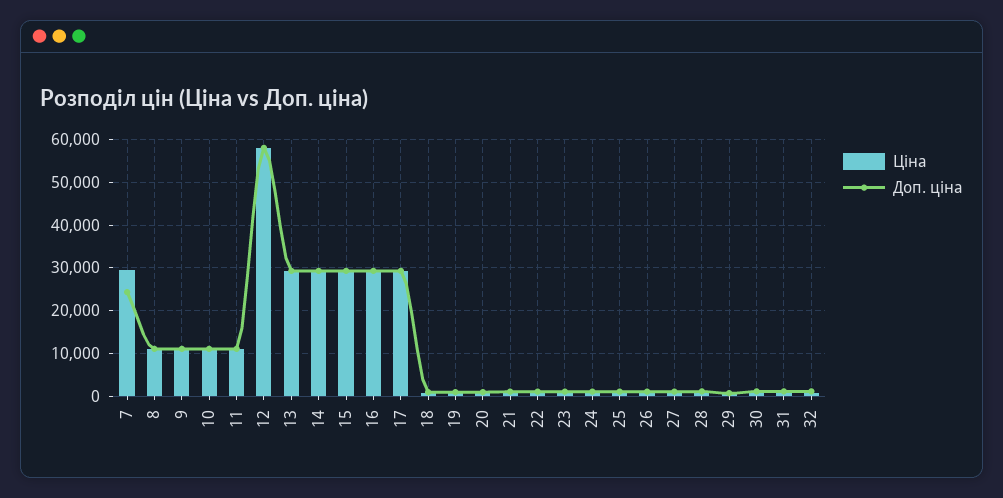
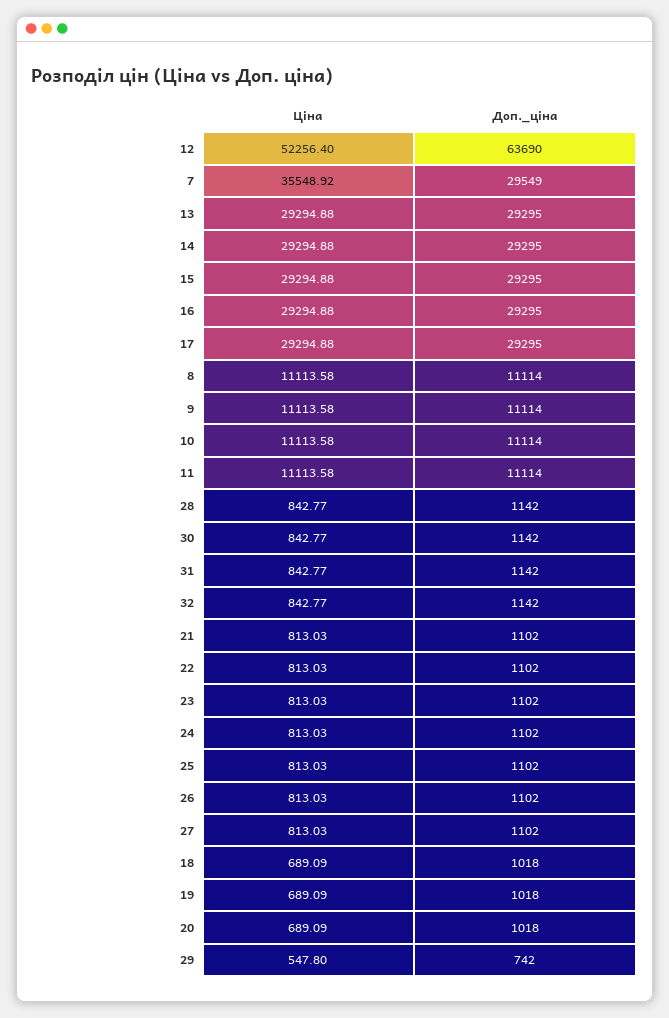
Ціна, 7: 30000 -> 35548.92
Доп. ціна, 7: 24000 -> 29549
Ціна, 12: 58000 -> 52256.4
Доп. ціна, 12: 58000 -> 63690

